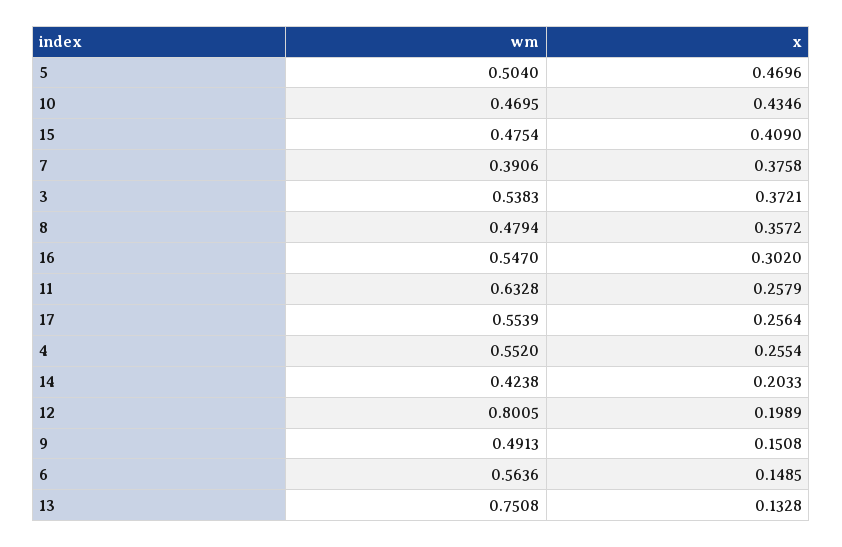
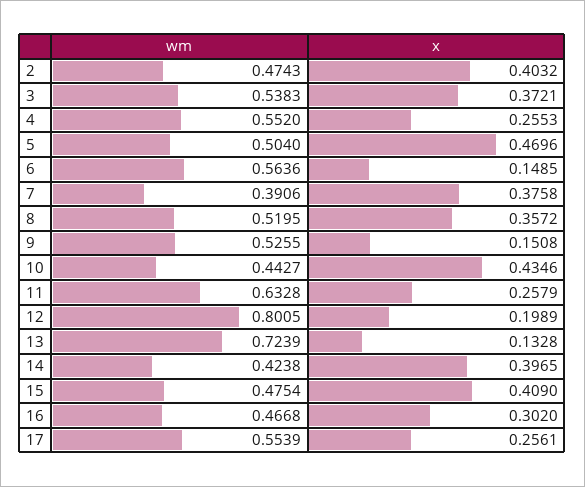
wm, 10: 0.4695 -> 0.4427
wm, 8: 0.4794 -> 0.5195
wm, 16: 0.547 -> 0.4668
x, 17: 0.2564 -> 0.2561
x, 4: 0.2554 -> 0.2553
x, 14: 0.2033 -> 0.3965
wm, 9: 0.4913 -> 0.5255
wm, 13: 0.7508 -> 0.7239
wm, 2: none -> 0.4743
x, 2: none -> 0.4032

